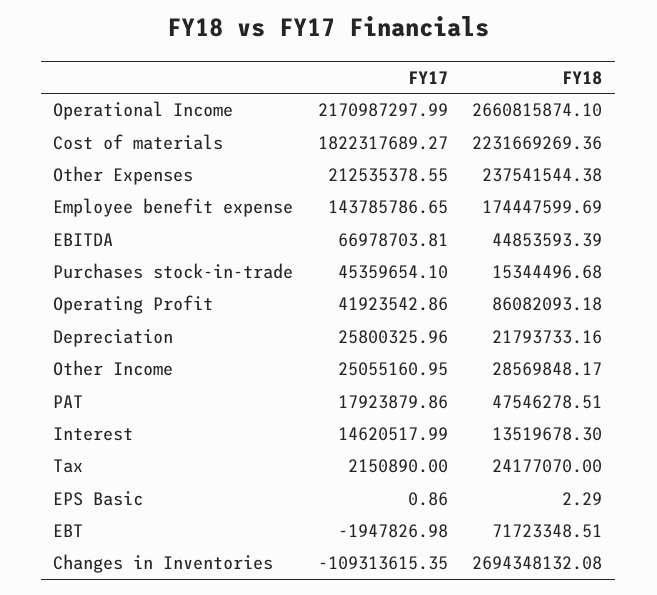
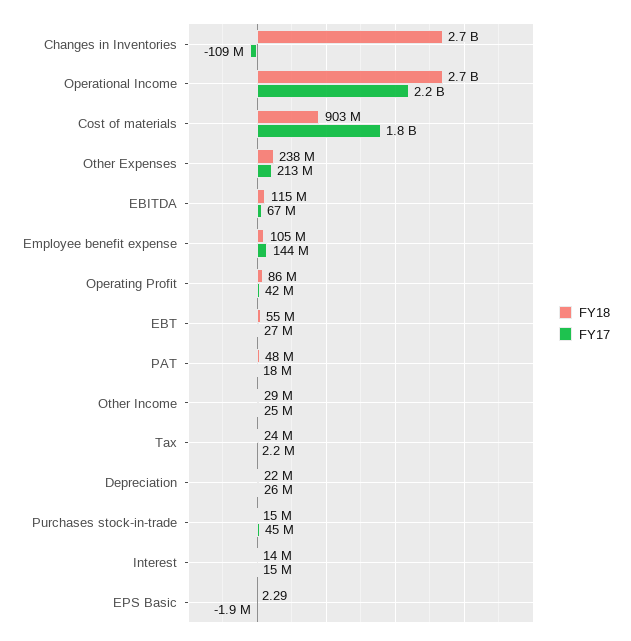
FY18, Cost of materials: 2231669269.36 -> 903000000
FY18, Employee benefit expense: 174447599.69 -> 105000000
FY18, EBITDA: 44853593.39 -> 115000000
FY17, EPS Basic: 0.86 -> -1900000
FY17, EBT: -1947826.98 -> 27000000
FY18, EBT: 71723348.51 -> 55000000

